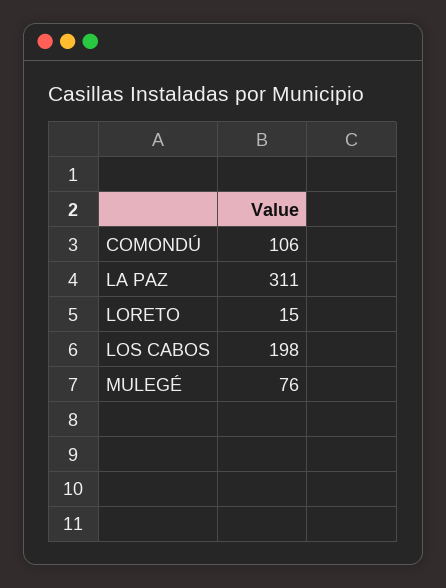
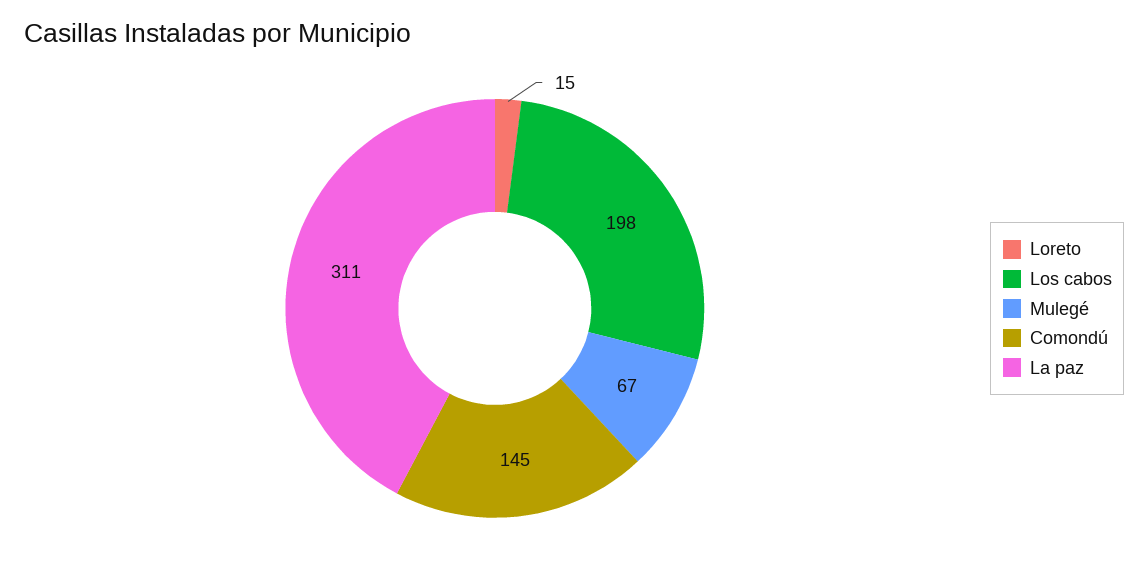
COMONDÚ: 106 -> 145
MULEGÉ: 76 -> 67

